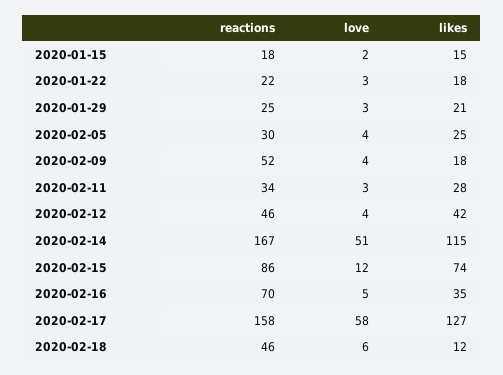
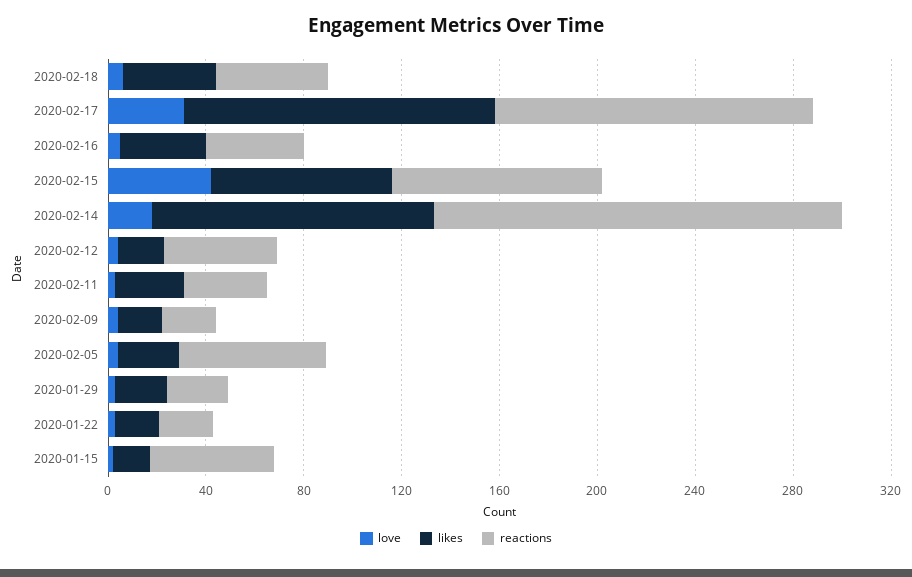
reactions, 2020-01-15: 18 -> 50
reactions, 2020-02-05: 30 -> 60
reactions, 2020-02-09: 52 -> 20
likes, 2020-02-12: 42 -> 20
love, 2020-02-14: 51 -> 20
love, 2020-02-15: 12 -> 40
reactions, 2020-02-16: 70 -> 40
reactions, 2020-02-17: 158 -> 130
love, 2020-02-17: 58 -> 30
likes, 2020-02-18: 12 -> 40

